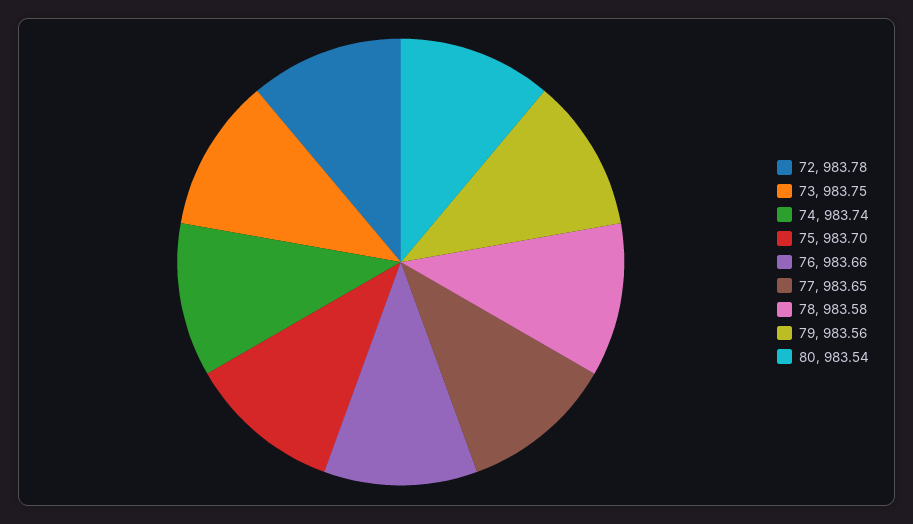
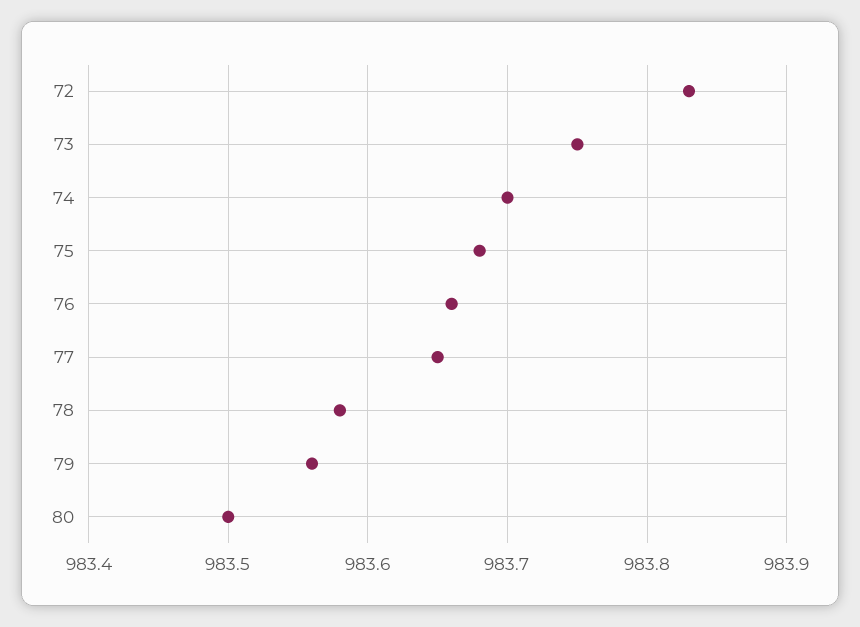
72: 983.78 -> 983.83
74: 983.74 -> 983.7
75: 983.7 -> 983.68
80: 983.54 -> 983.5

